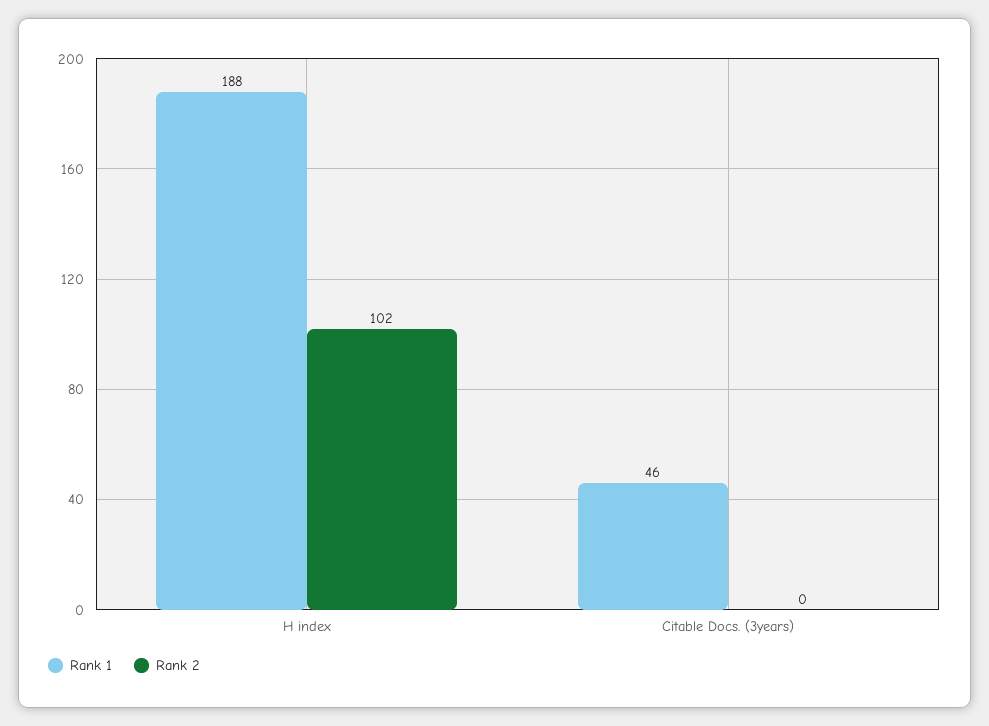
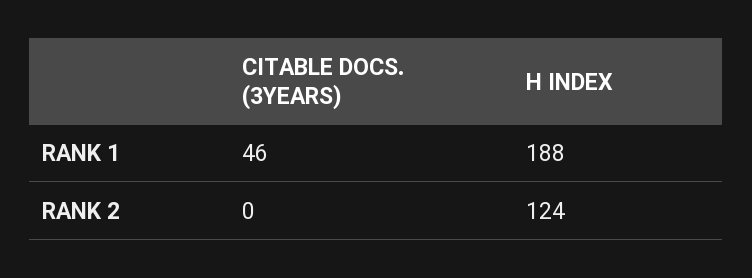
Rank 2, H index: 102 -> 124

